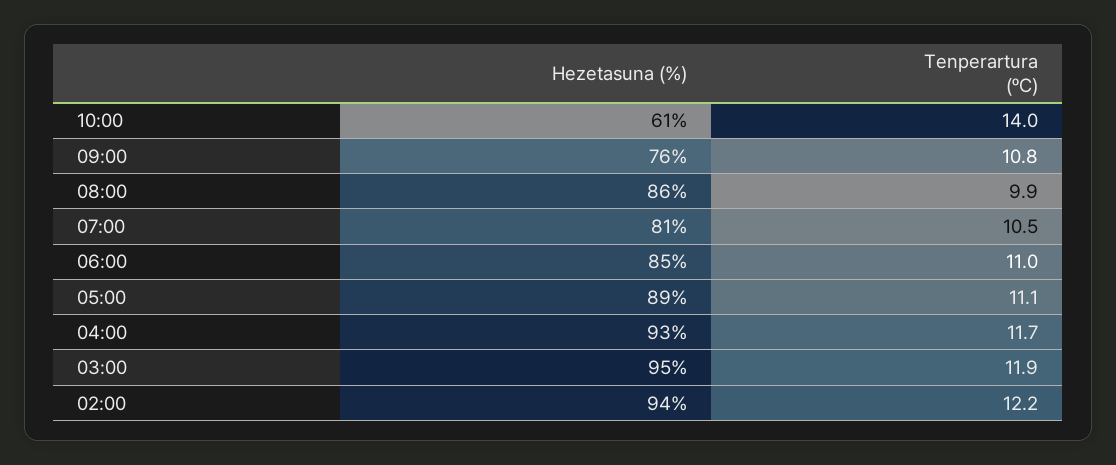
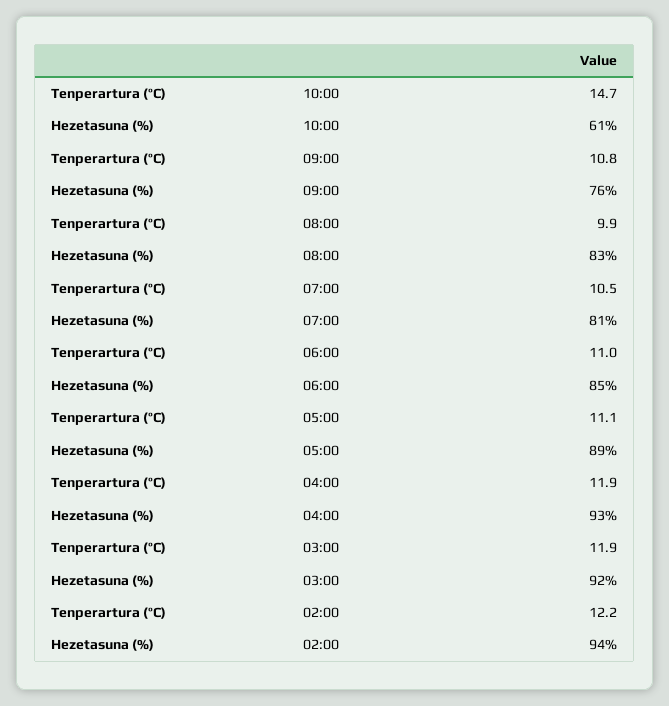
Tenperartura (ºC), 10:00: 14 -> 14.7
Hezetasuna (%), 08:00: 86 -> 83
Tenperartura (ºC), 04:00: 11.7 -> 11.9
Hezetasuna (%), 03:00: 95 -> 92

